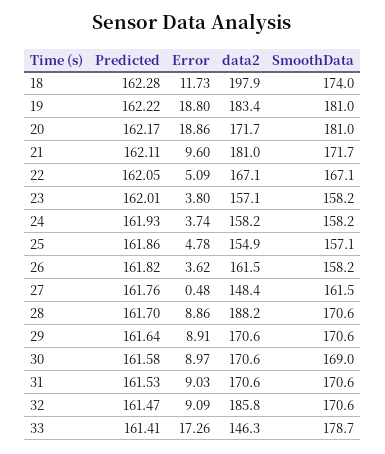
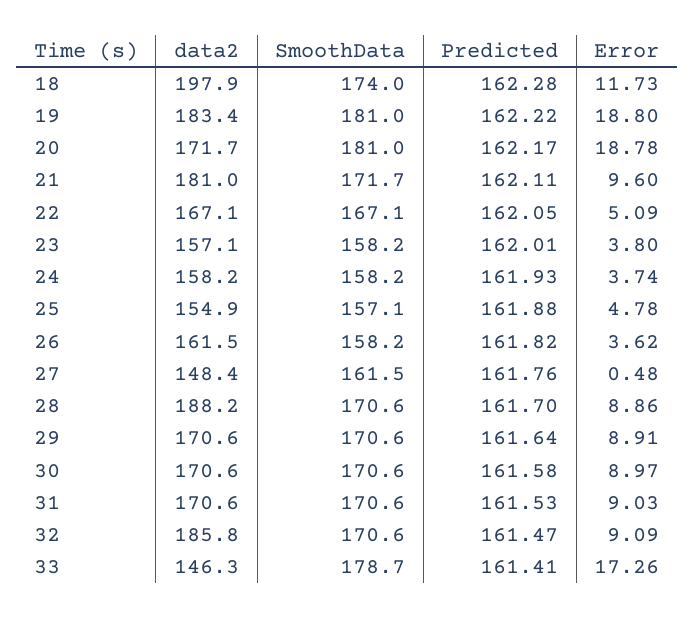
Error, 20: 18.86 -> 18.78
Predicted, 25: 161.86 -> 161.88
SmoothData, 30: 169 -> 170.6

